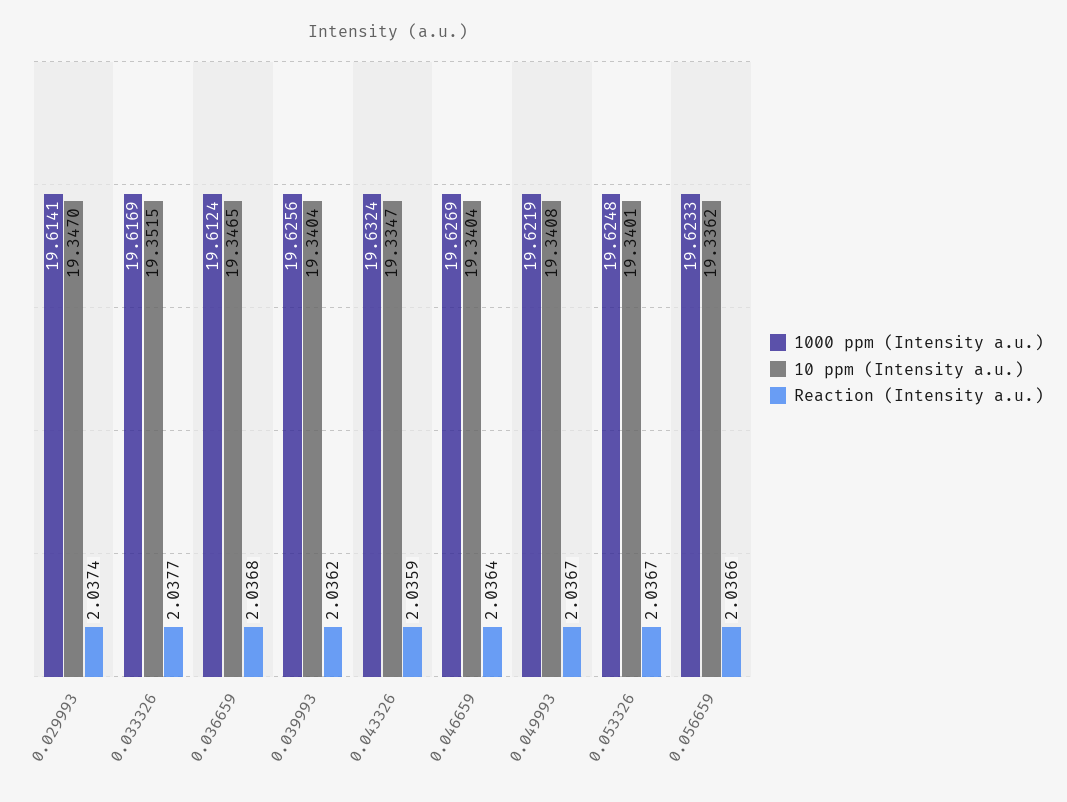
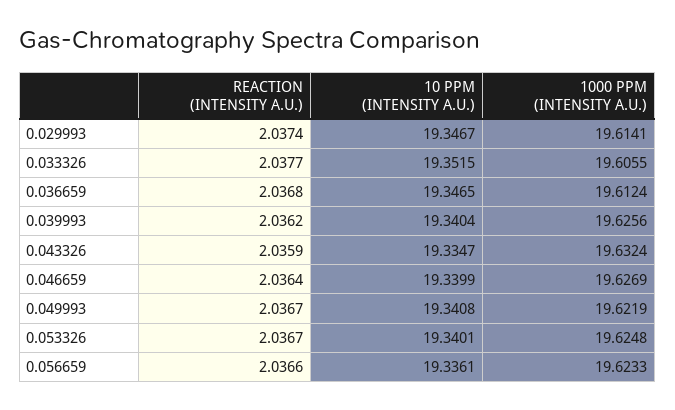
10 ppm (Intensity a.u.), 0.029993: 19.347 -> 19.3467
1000 ppm (Intensity a.u.), 0.033326: 19.6169 -> 19.6055
10 ppm (Intensity a.u.), 0.046659: 19.3404 -> 19.3399
10 ppm (Intensity a.u.), 0.056659: 19.3362 -> 19.3361

